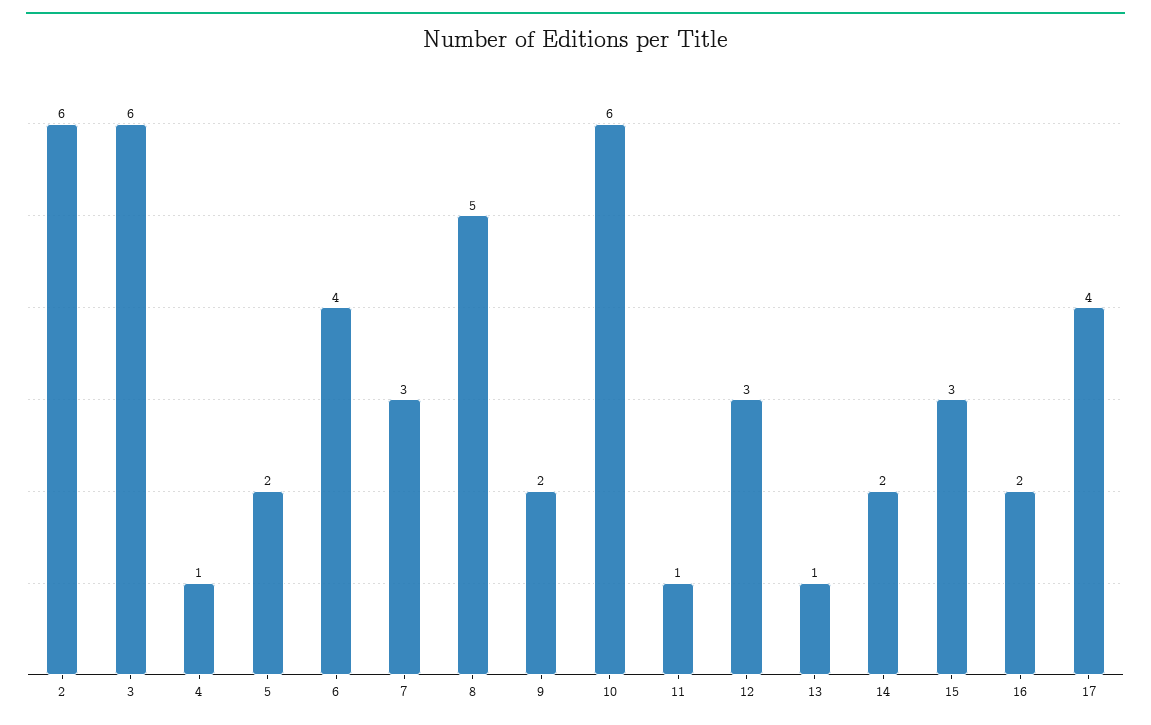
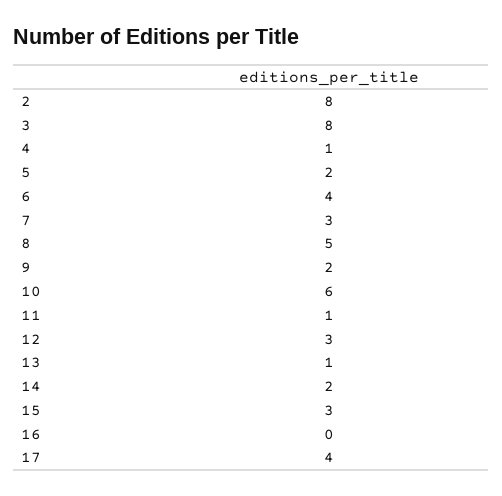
2: 6 -> 8
3: 6 -> 8
16: 2 -> 0

